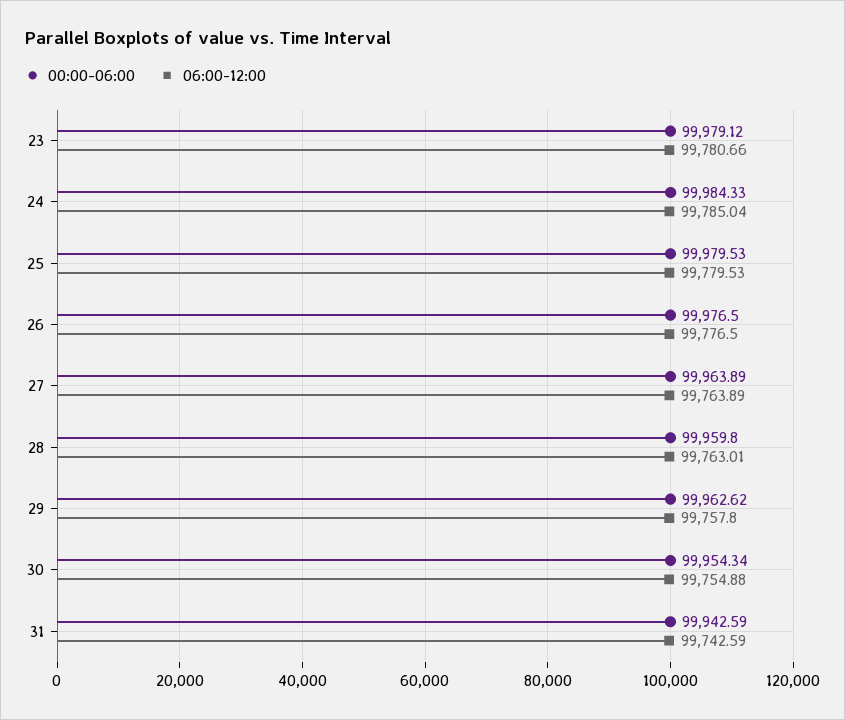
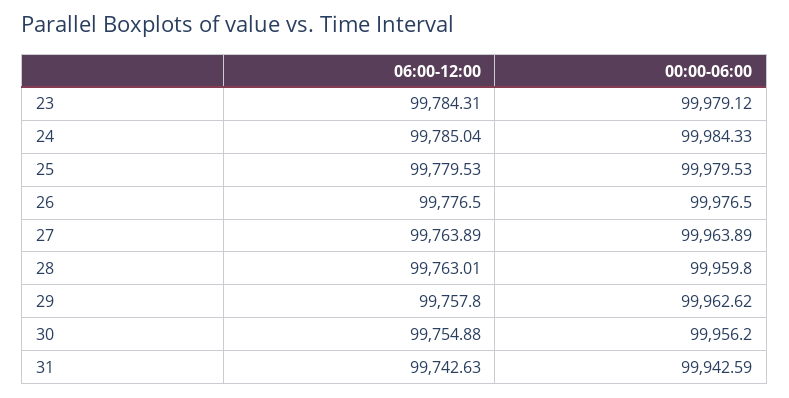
06:00-12:00, 23: 99780.66 -> 99784.31
00:00-06:00, 30: 99954.34 -> 99956.2
06:00-12:00, 31: 99742.59 -> 99742.63

